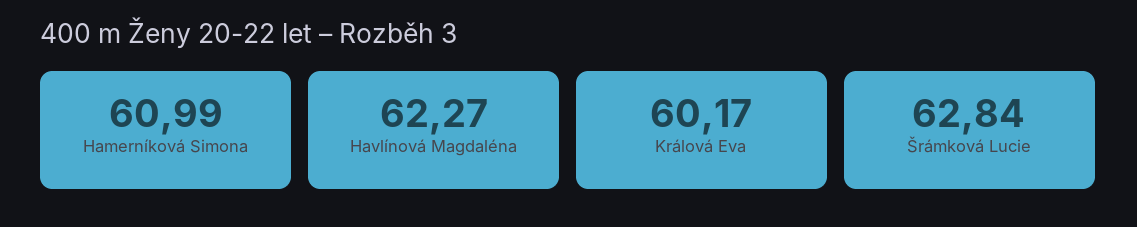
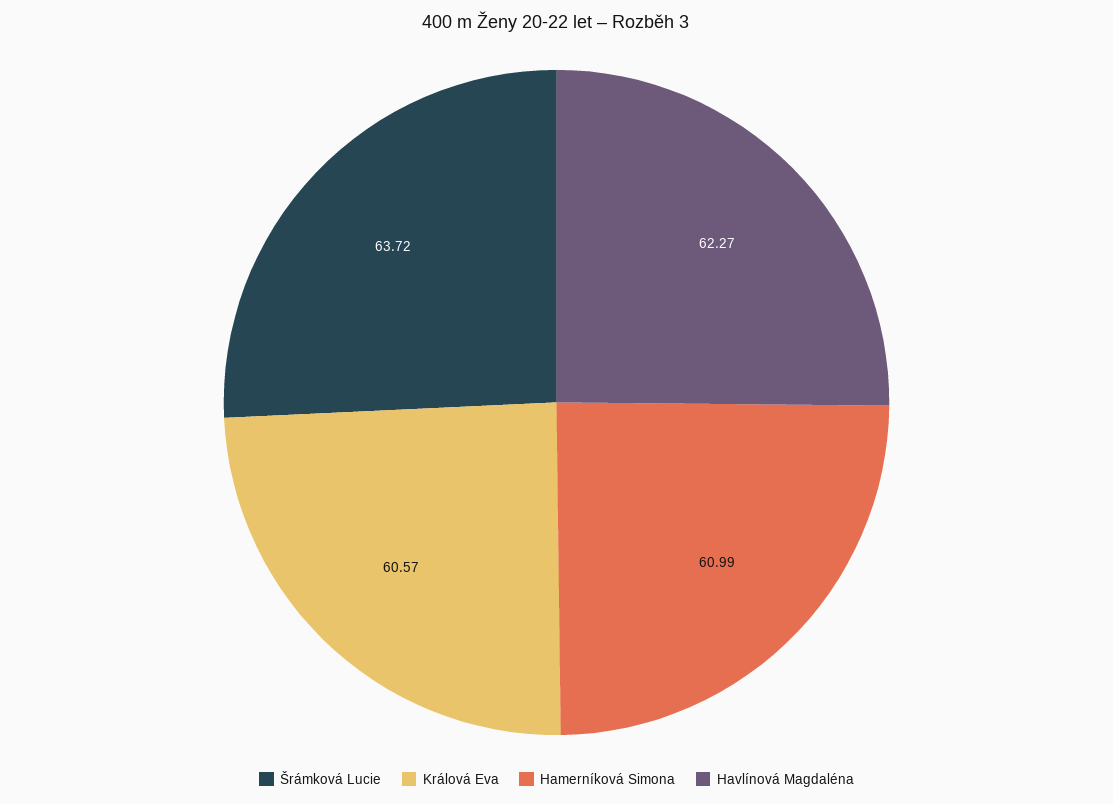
Králová Eva: 60.17 -> 60.57
Šrámková Lucie: 62.84 -> 63.72

